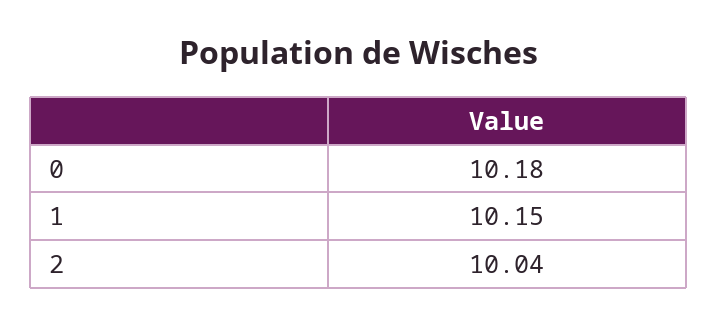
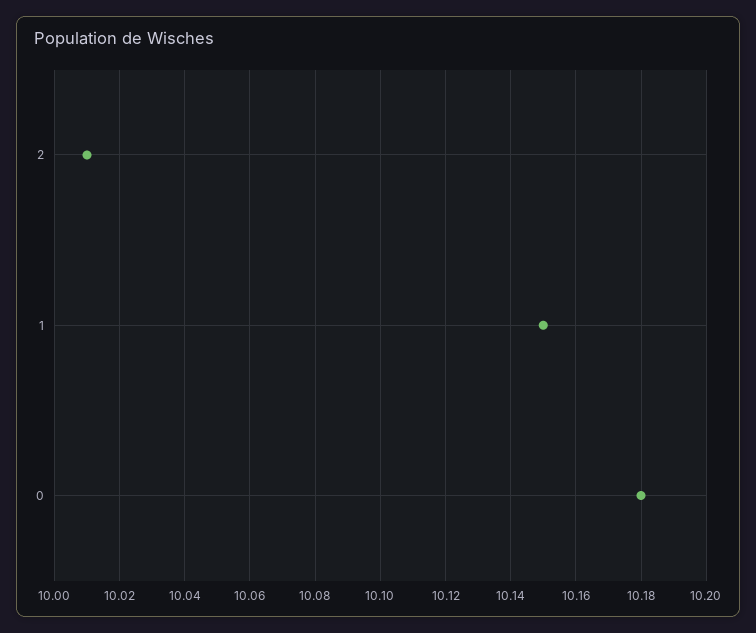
2: 10.04 -> 10.01

